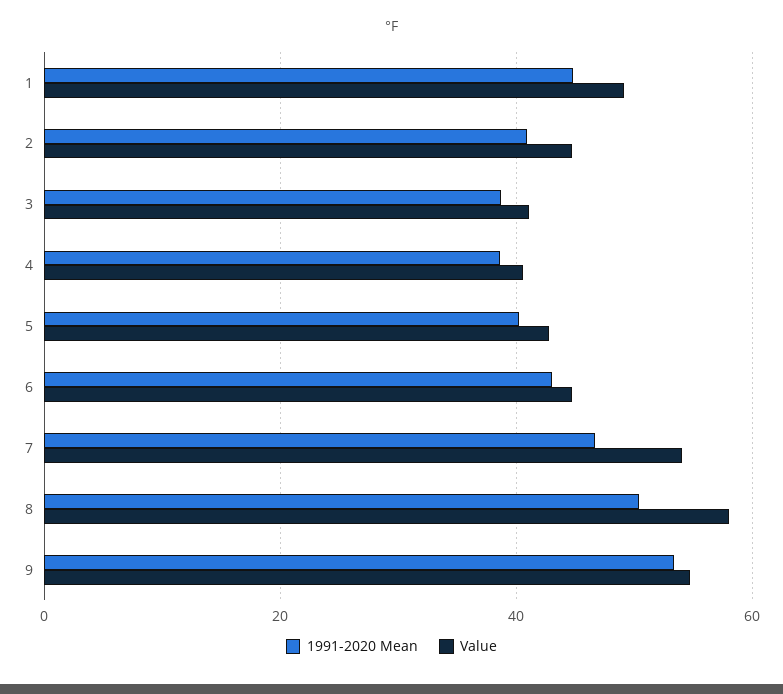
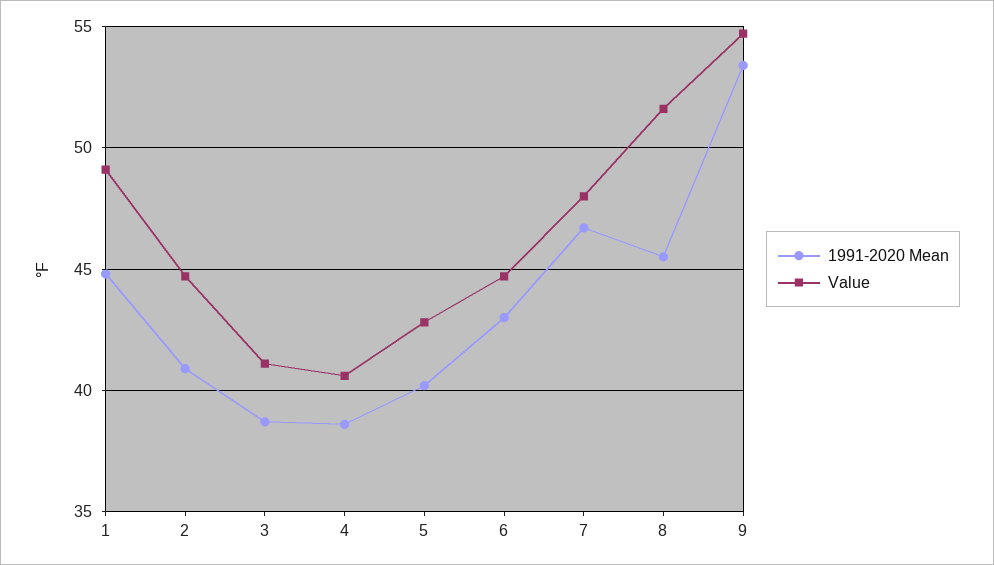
Value, 7: 54 -> 48
1991-2020 Mean, 8: 50 -> 45.5
Value, 8: 58 -> 51.5

